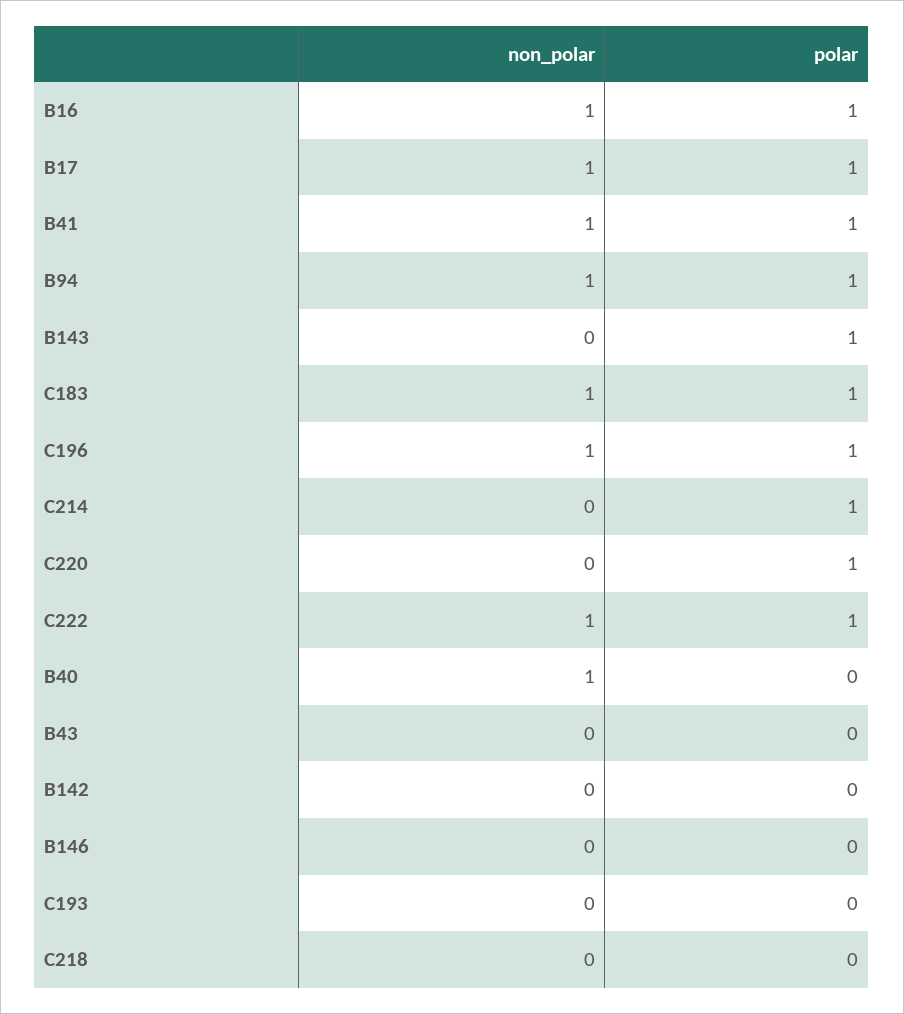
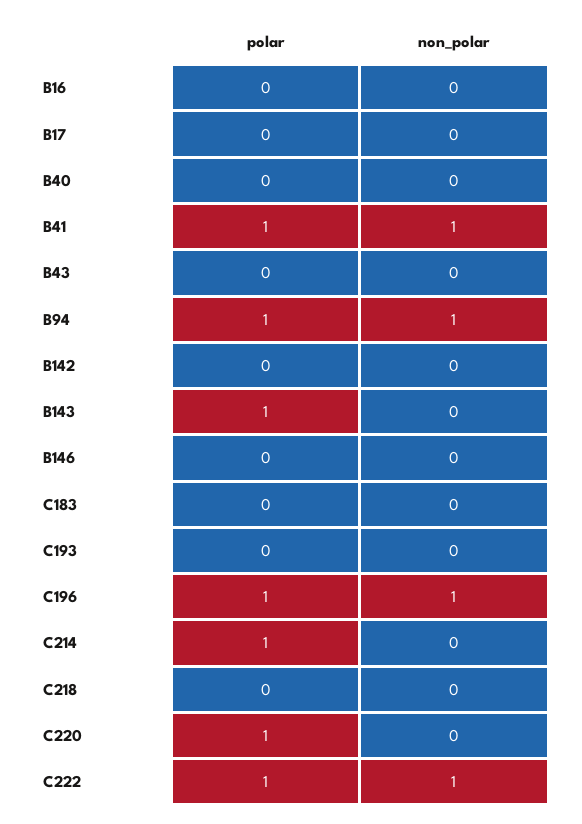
non_polar, B16: 1 -> 0
polar, B16: 1 -> 0
non_polar, B17: 1 -> 0
polar, B17: 1 -> 0
non_polar, C183: 1 -> 0
polar, C183: 1 -> 0
non_polar, B40: 1 -> 0

